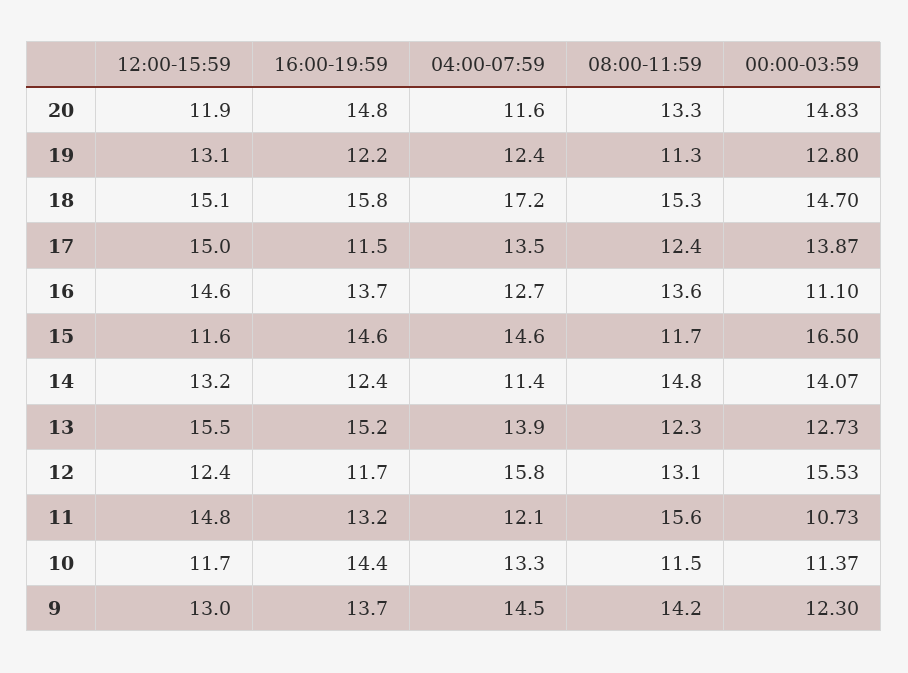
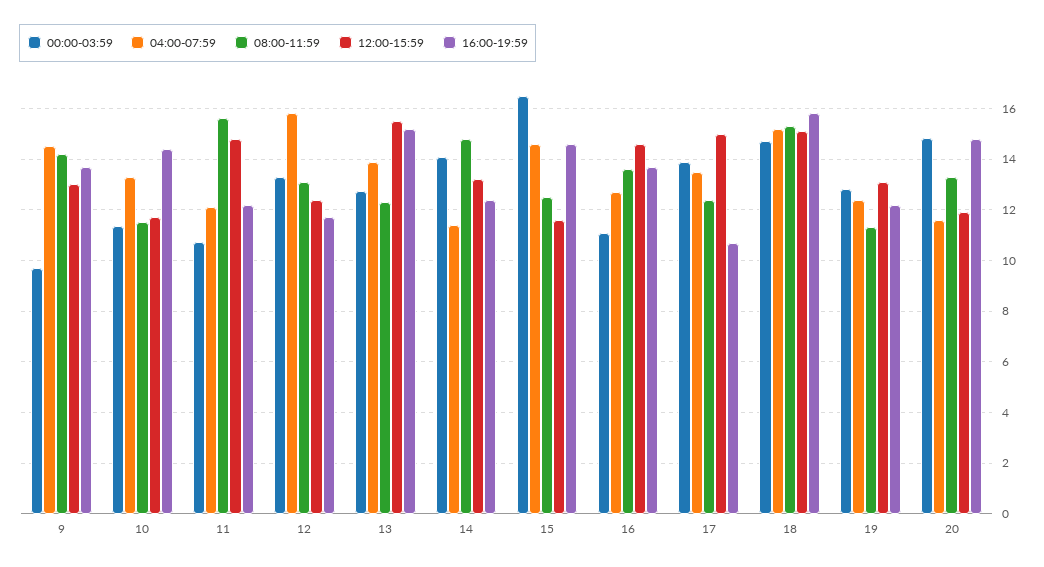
04:00-07:59, 18: 17.2 -> 15.25
16:00-19:59, 17: 11.5 -> 10.75
08:00-11:59, 15: 11.7 -> 12.5
00:00-03:59, 12: 15.53 -> 13.25
16:00-19:59, 11: 13.2 -> 12.25
00:00-03:59, 9: 12.3 -> 9.75

